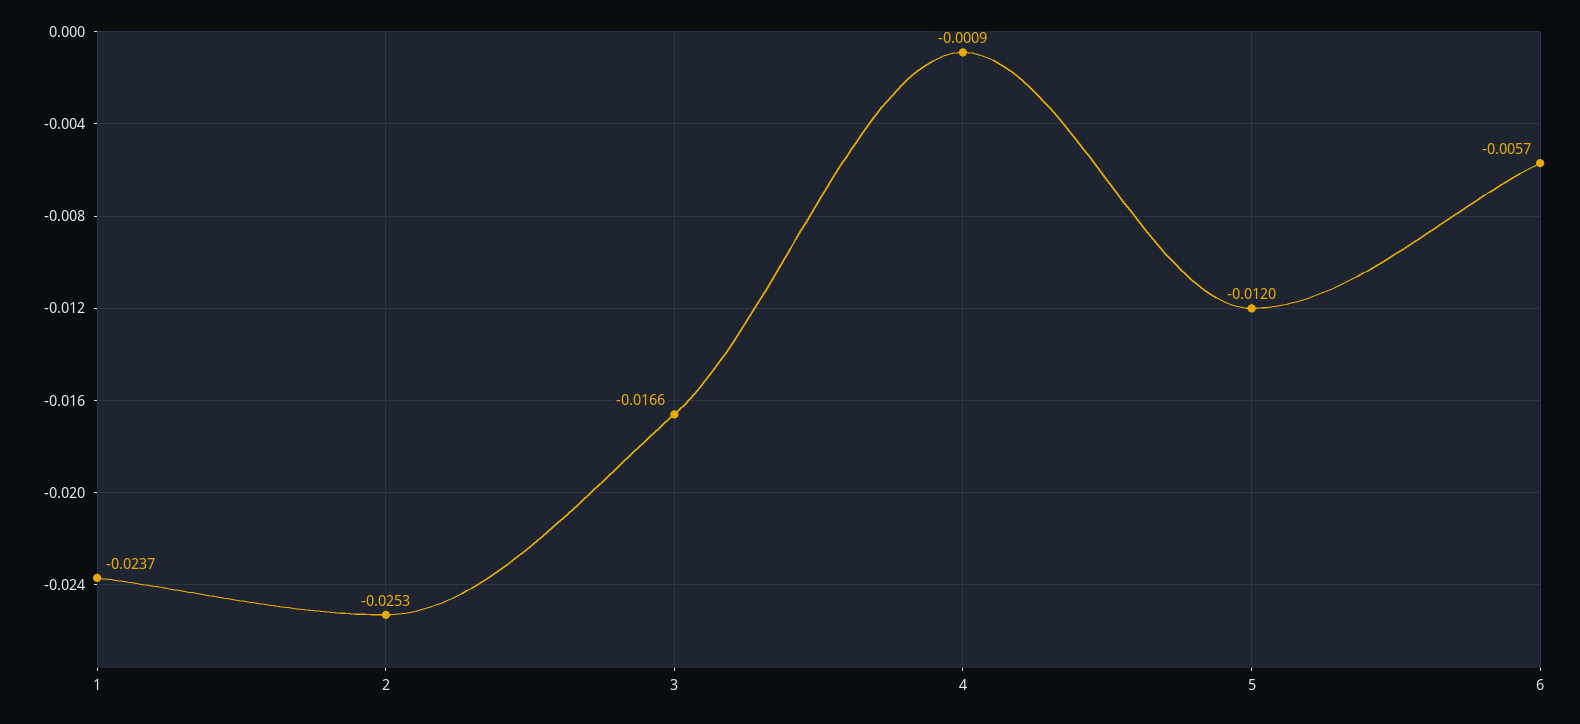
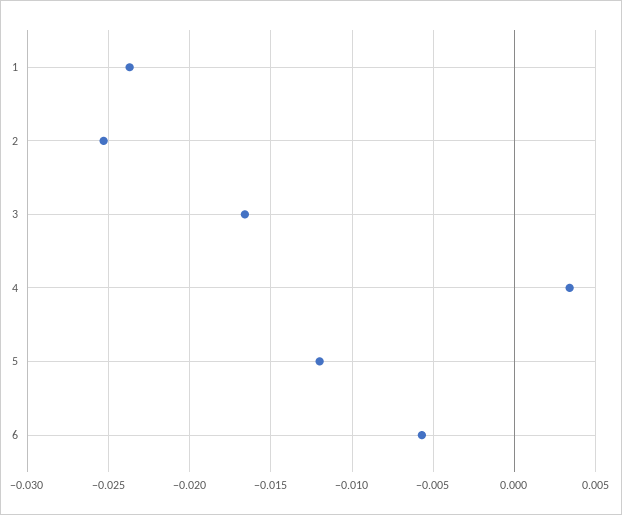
4: -0.0009 -> 0.0035

